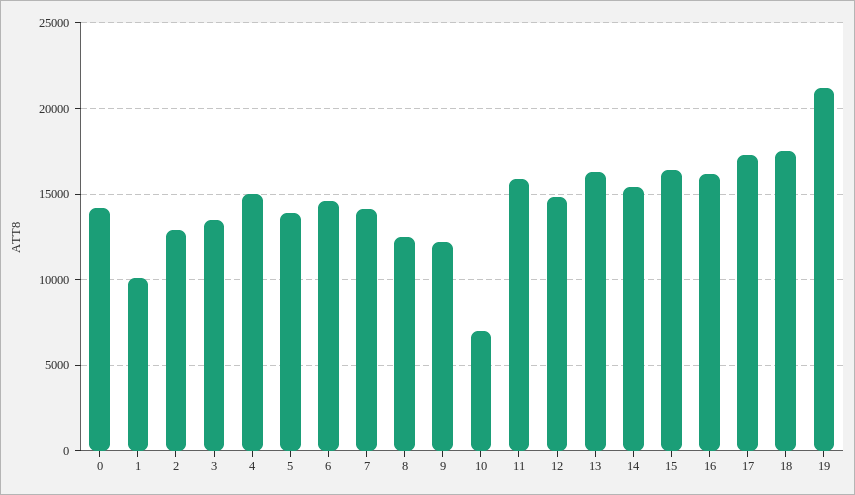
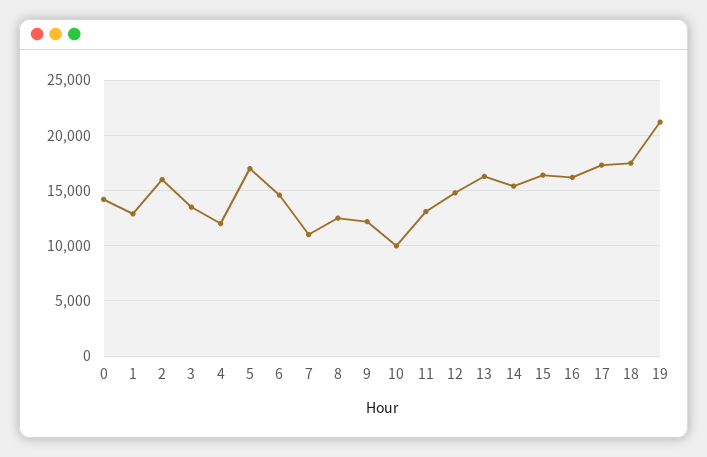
1: 10000 -> 13000
2: 13000 -> 16000
4: 15000 -> 12000
5: 14000 -> 17000
7: 14000 -> 11000
10: 7000 -> 10000
11: 16000 -> 13000

